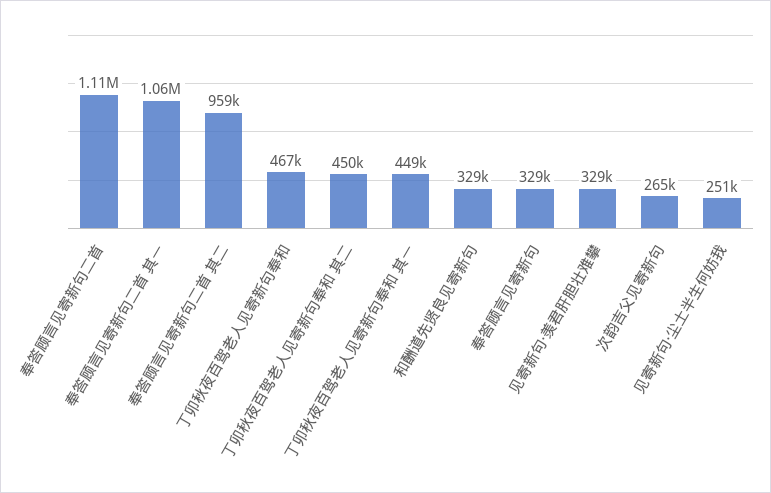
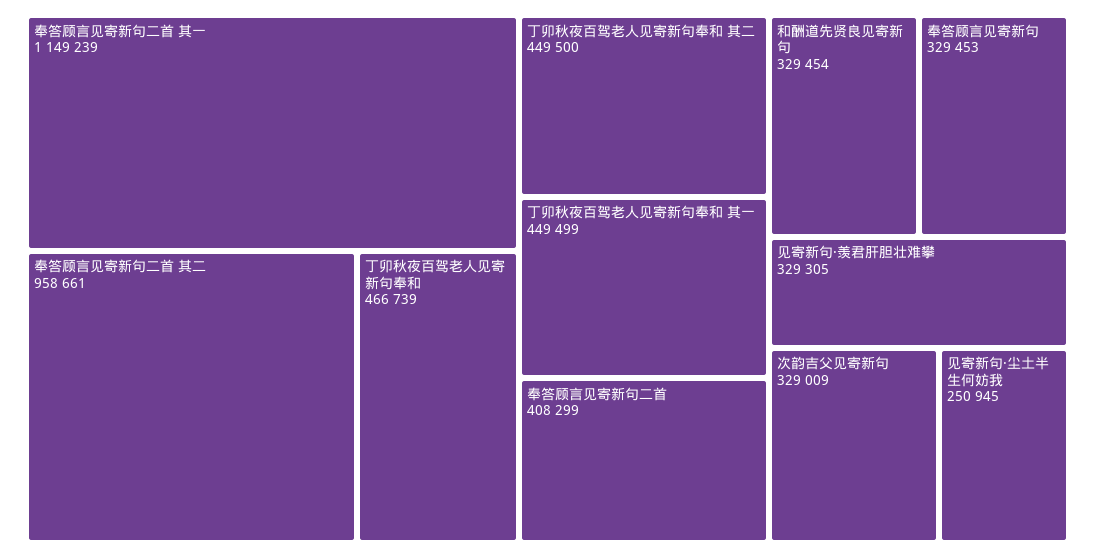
奉答顾言见寄新句二首: 1110000 -> 408299
奉答顾言见寄新句二首 其一: 1060000 -> 1149239
次韵吉父见寄新句: 265000 -> 329009

